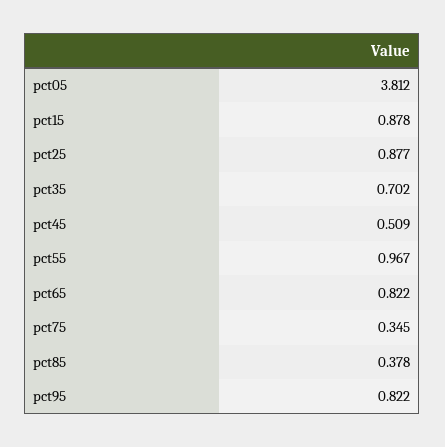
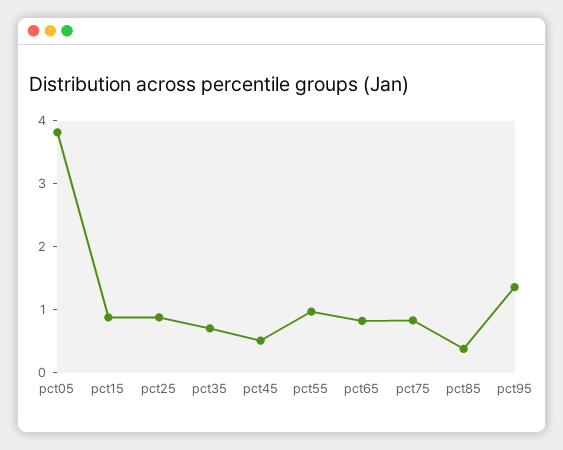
pct75: 0.345 -> 0.8
pct95: 0.822 -> 1.4

